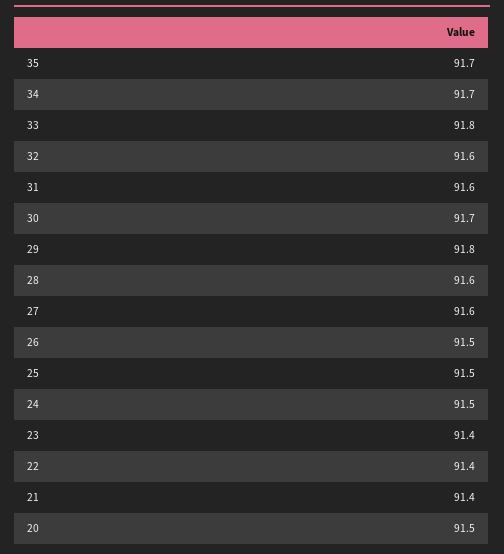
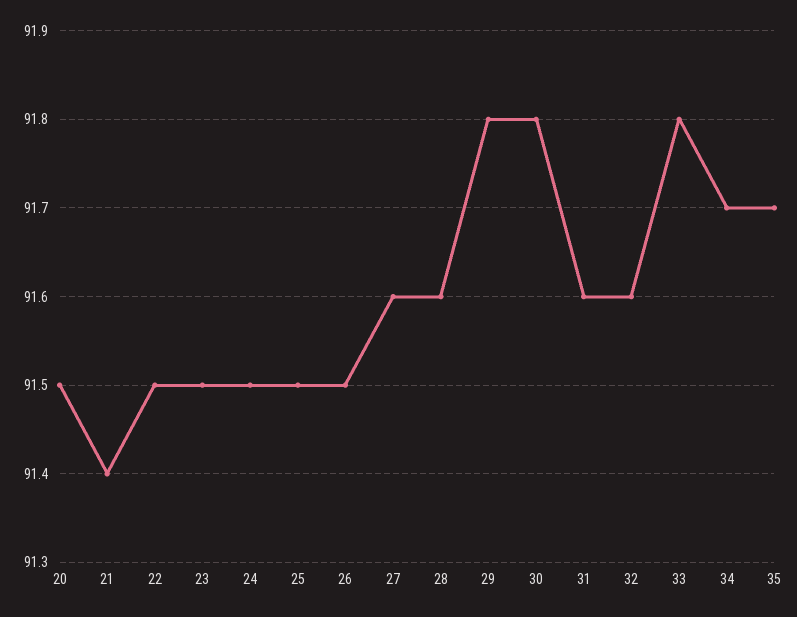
30: 91.7 -> 91.8
23: 91.4 -> 91.5
22: 91.4 -> 91.5

